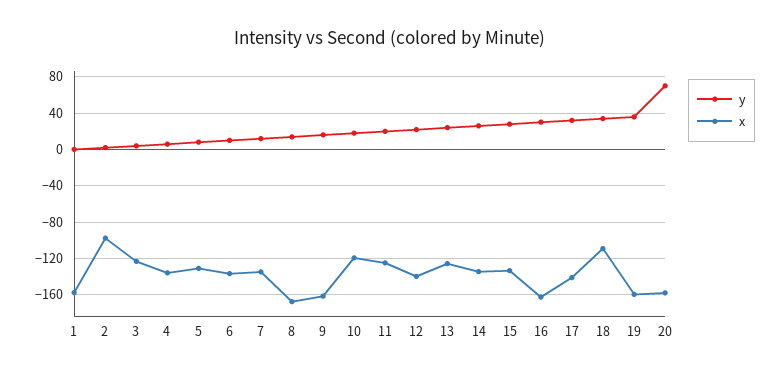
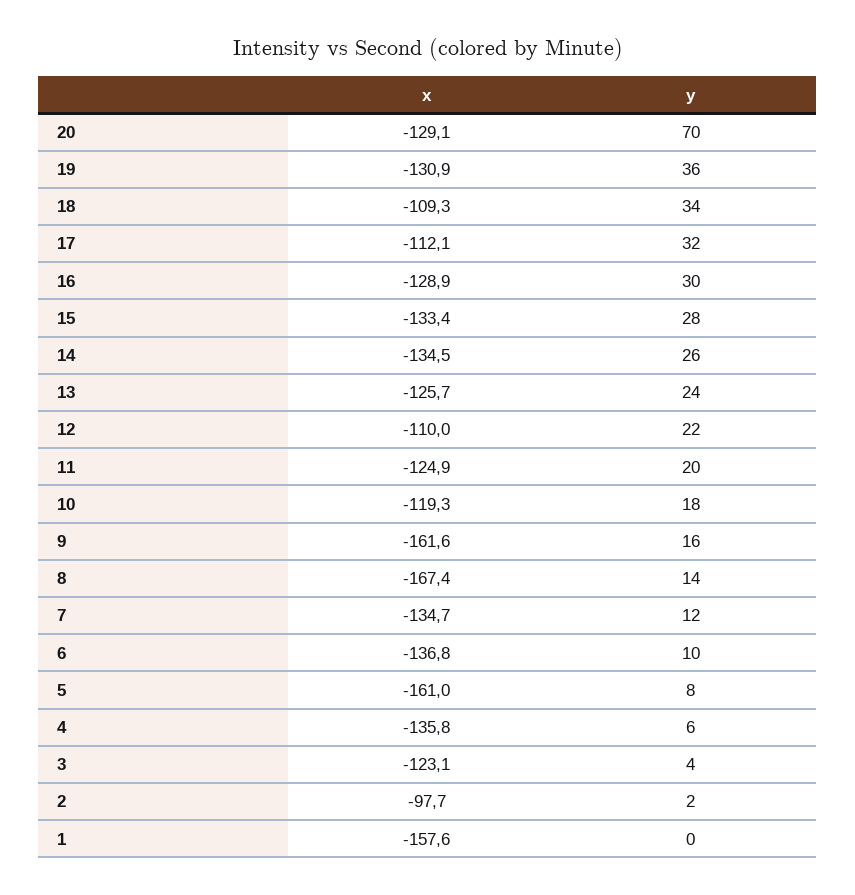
x, 5: -130 -> -161
x, 12: -140 -> -110
x, 16: -160 -> -128.9
x, 17: -140 -> -112.1
x, 19: -160 -> -130.9
x, 20: -160 -> -129.1

